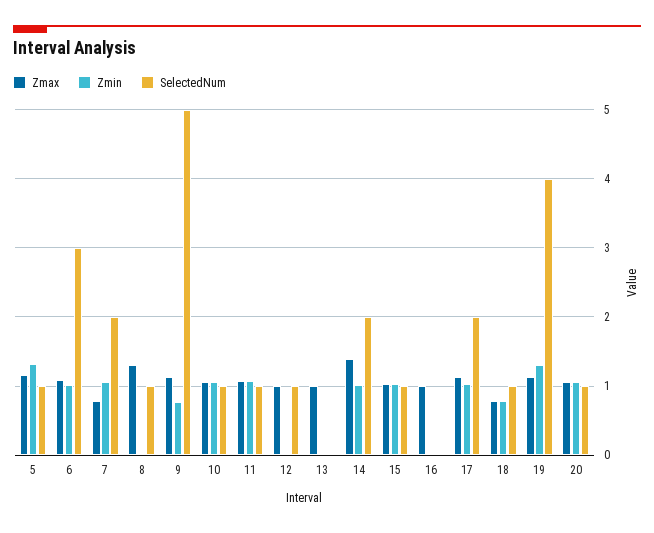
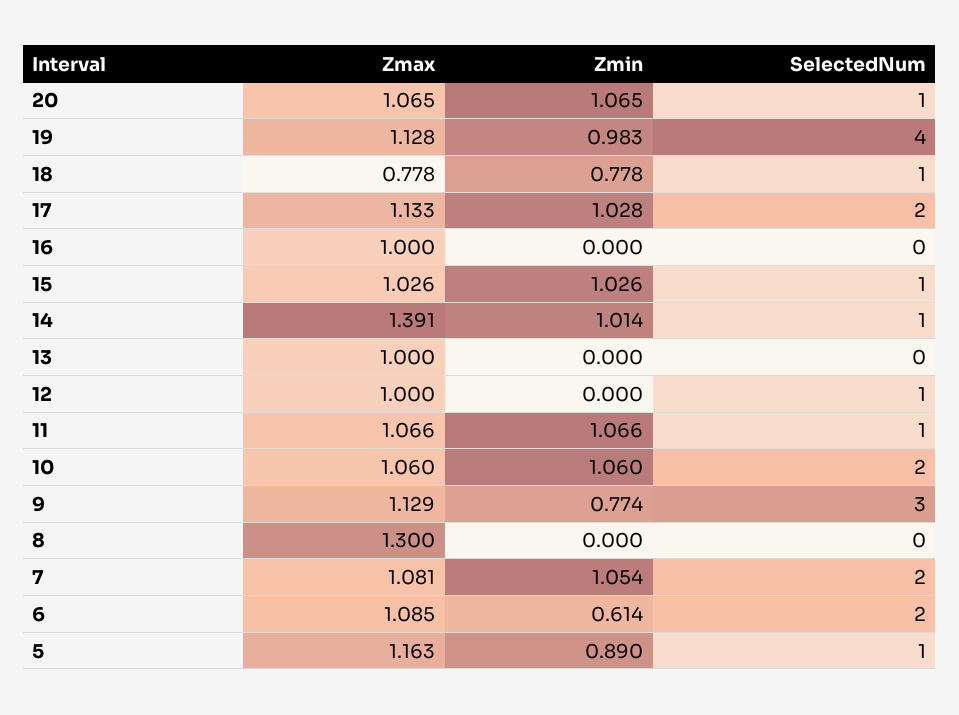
Zmin, 5: 1.3 -> 0.89
Zmin, 6: 1 -> 0.614
SelectedNum, 6: 3 -> 2
Zmax, 7: 0.8 -> 1.081
SelectedNum, 8: 1 -> 0
SelectedNum, 9: 5 -> 3
SelectedNum, 10: 1 -> 2
SelectedNum, 14: 2 -> 1
Zmin, 19: 1.3 -> 0.983

